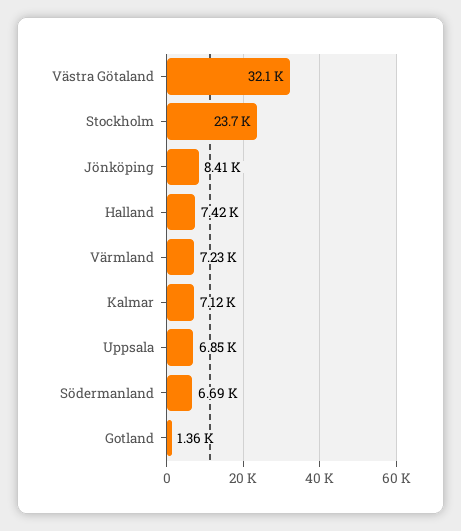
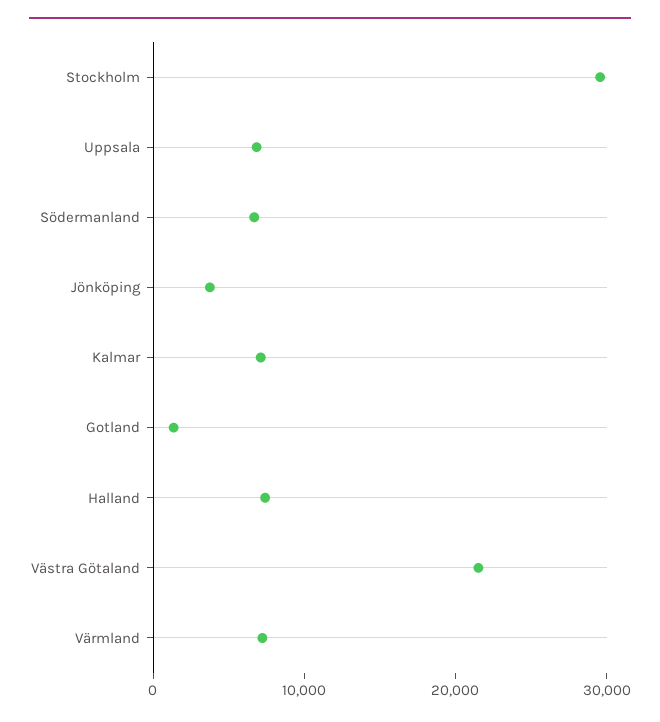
Västra Götaland: 32100 -> 22000
Stockholm: 23700 -> 30000
Jönköping: 8410 -> 4000

